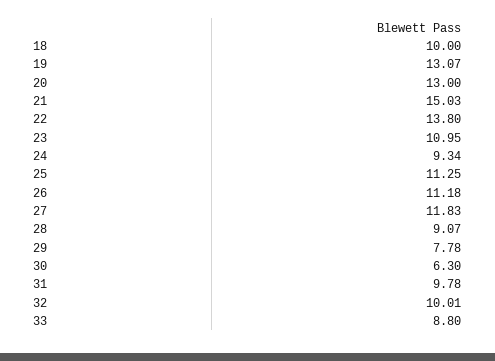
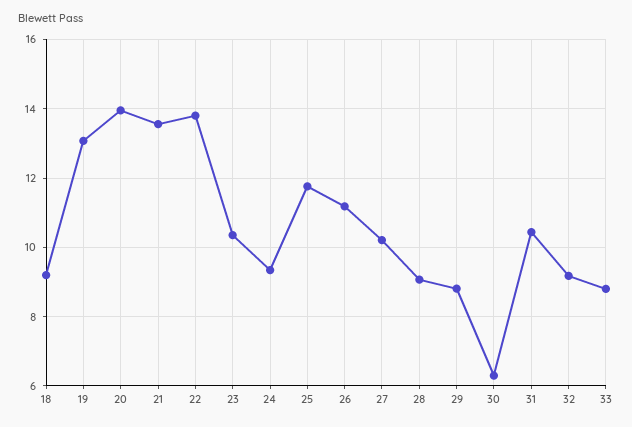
18: 10 -> 9.2
20: 13 -> 14
21: 15.03 -> 13.6
23: 10.95 -> 10.4
25: 11.25 -> 11.8
27: 11.83 -> 10.2
29: 7.78 -> 8.8
31: 9.78 -> 10.4
32: 10.01 -> 9.2

